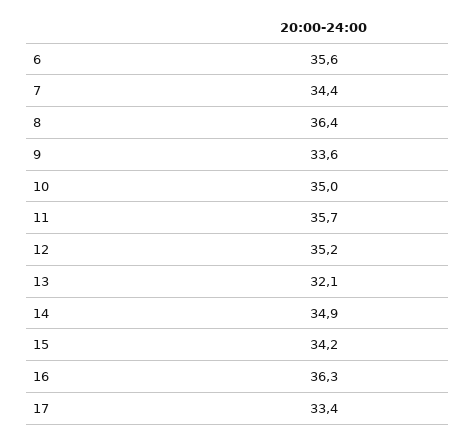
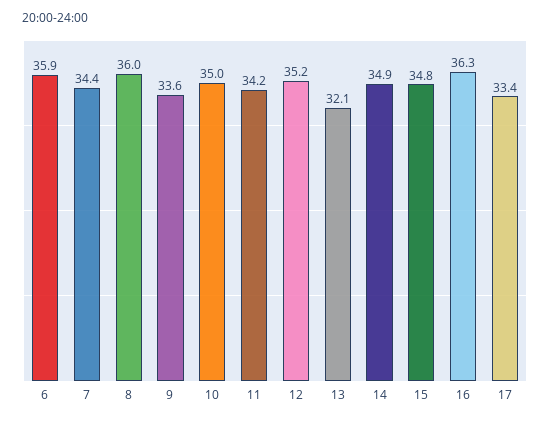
6: 35.6 -> 35.9
8: 36.4 -> 36
11: 35.7 -> 34.2
15: 34.2 -> 34.8

